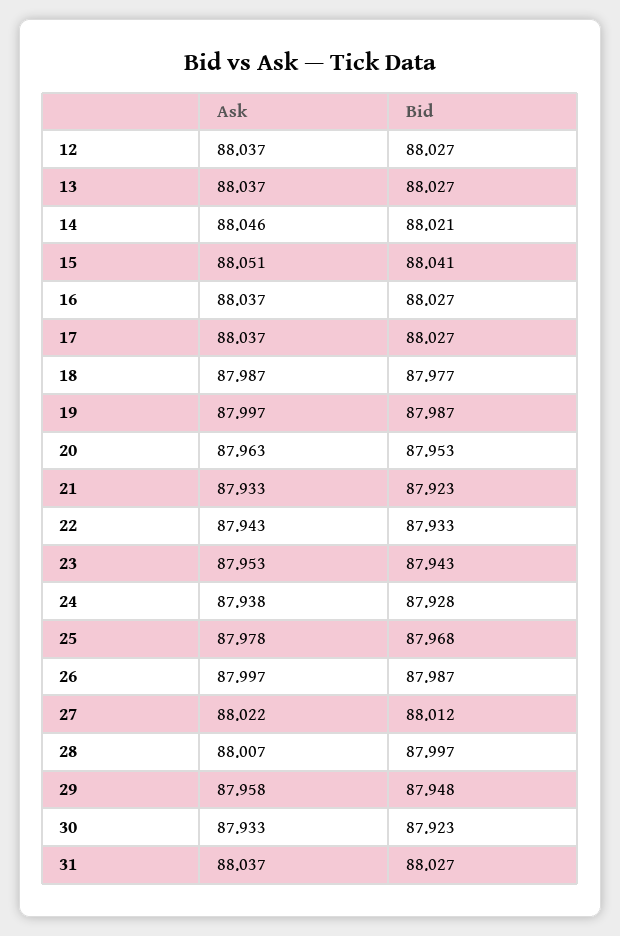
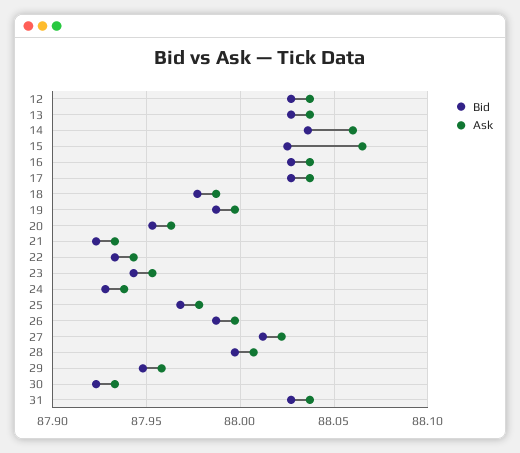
Ask, 14: 88.046 -> 88.06
Bid, 14: 88.021 -> 88.035
Ask, 15: 88.051 -> 88.065
Bid, 15: 88.041 -> 88.025

